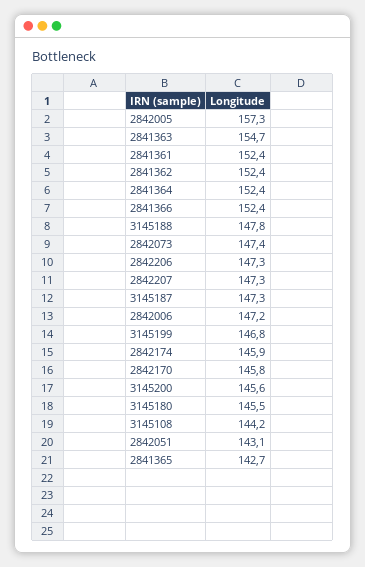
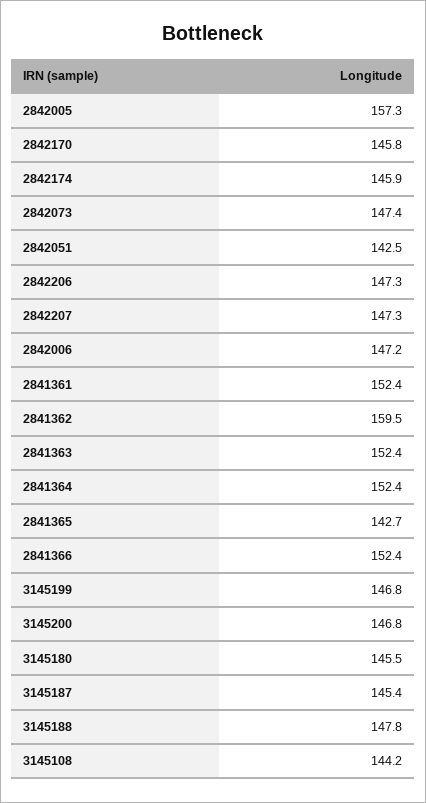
2841363: 154.7 -> 152.4
2841362: 152.4 -> 159.5
3145187: 147.3 -> 145.4
3145200: 145.6 -> 146.8
2842051: 143.1 -> 142.5

